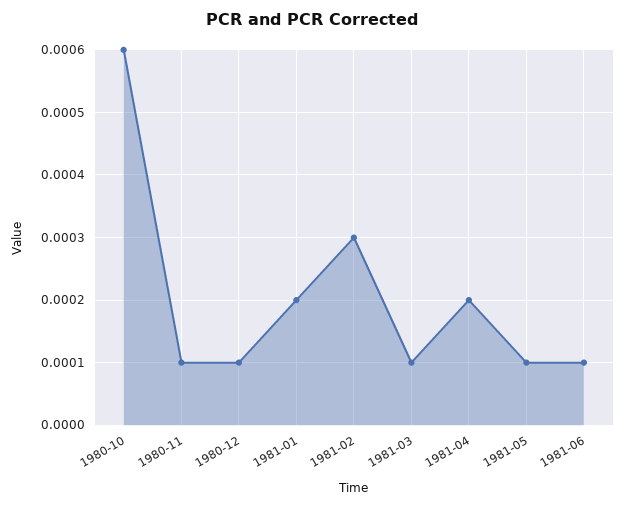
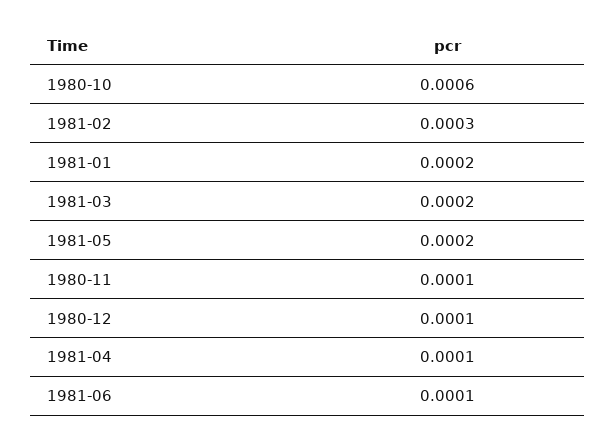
1981-03: 0.0001 -> 0.0002
1981-04: 0.0002 -> 0.0001
1981-05: 0.0001 -> 0.0002

